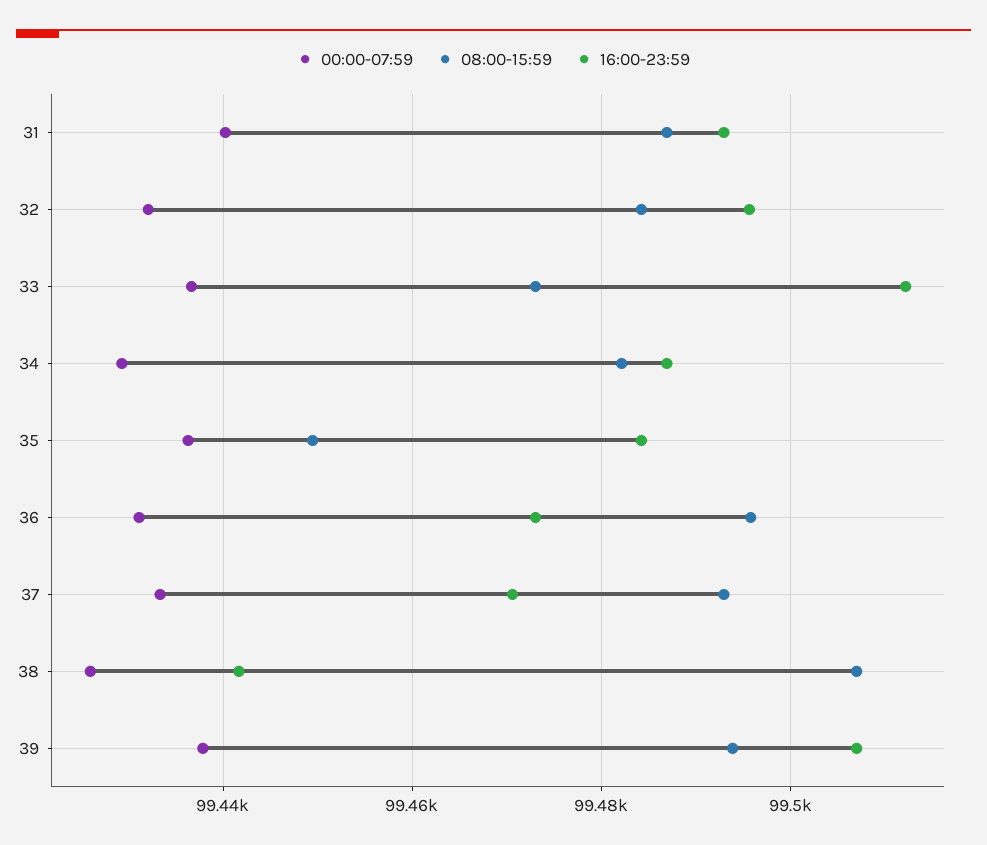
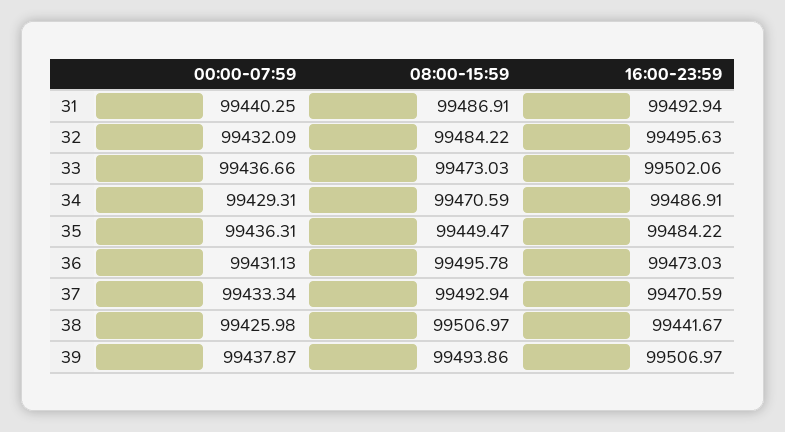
16:00-23:59, 33: 99512 -> 99502.06
08:00-15:59, 34: 99482 -> 99470.59

